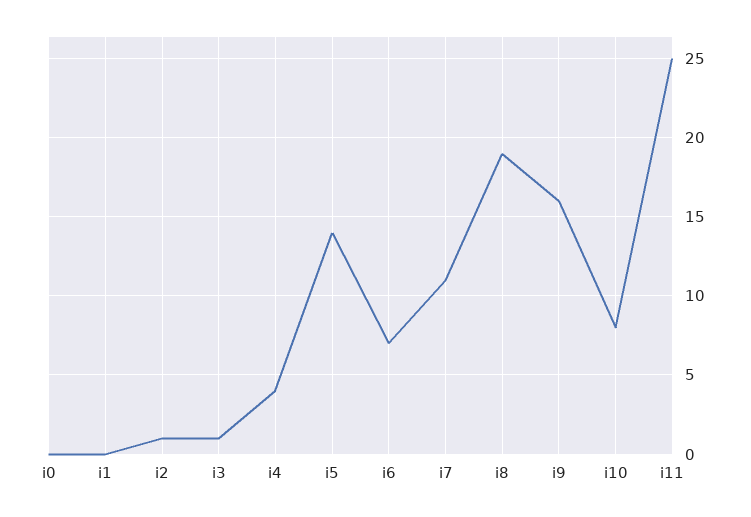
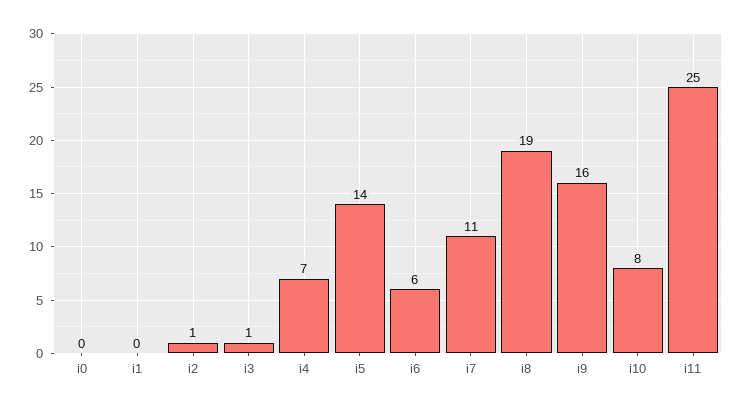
i4: 4 -> 7
i6: 7 -> 6

